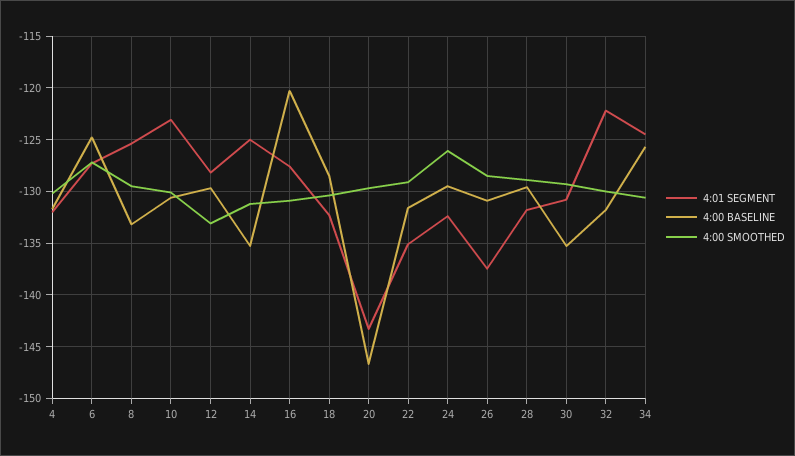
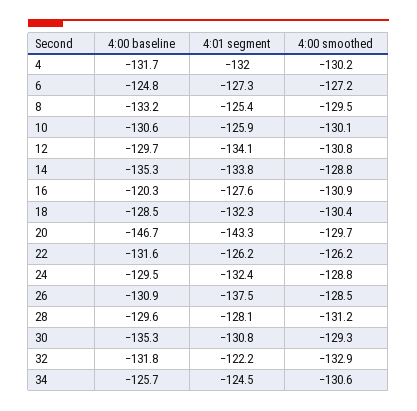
4:01 SEGMENT, 10: -123 -> -125.9
4:01 SEGMENT, 12: -128 -> -134.1
4:00 SMOOTHED, 12: -133 -> -130.8
4:01 SEGMENT, 14: -125 -> -133.8
4:00 SMOOTHED, 14: -131 -> -128.8
4:01 SEGMENT, 22: -135 -> -126.2
4:00 SMOOTHED, 22: -129 -> -126.2
4:00 SMOOTHED, 24: -126 -> -128.8
4:01 SEGMENT, 28: -132 -> -128.1
4:00 SMOOTHED, 28: -129 -> -131.2
4:00 SMOOTHED, 32: -130 -> -132.9

